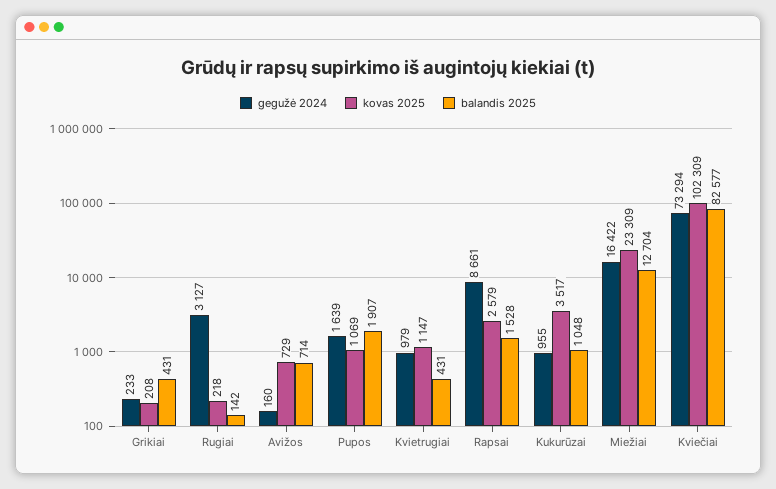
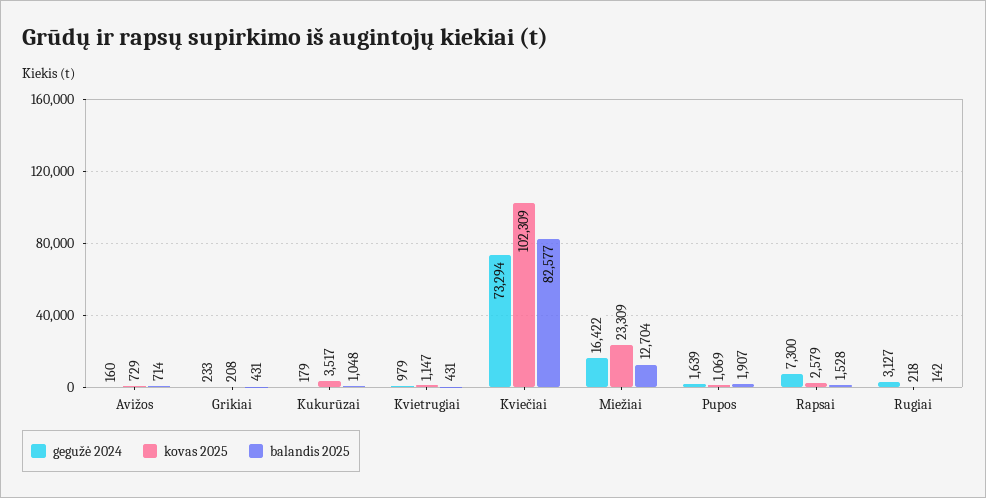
gegužė 2024, Rapsai: 8661 -> 7300
gegužė 2024, Kukurūzai: 955 -> 179

